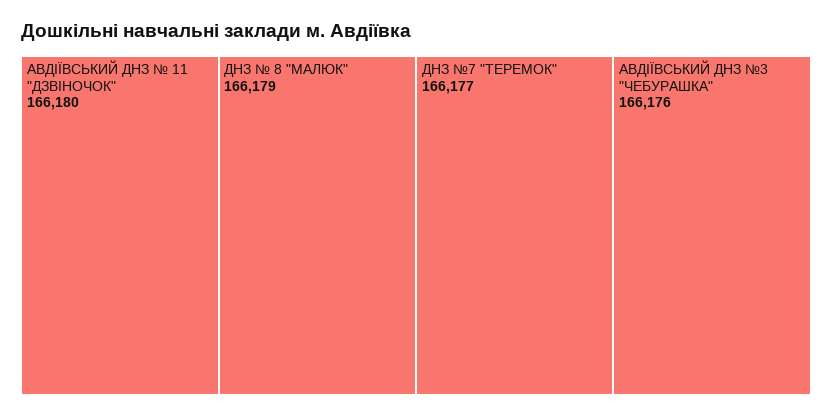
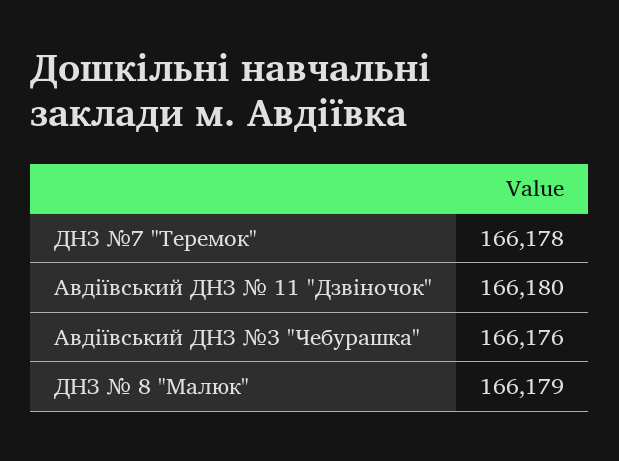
ДНЗ №7 "ТЕРЕМОК": 166177 -> 166178

